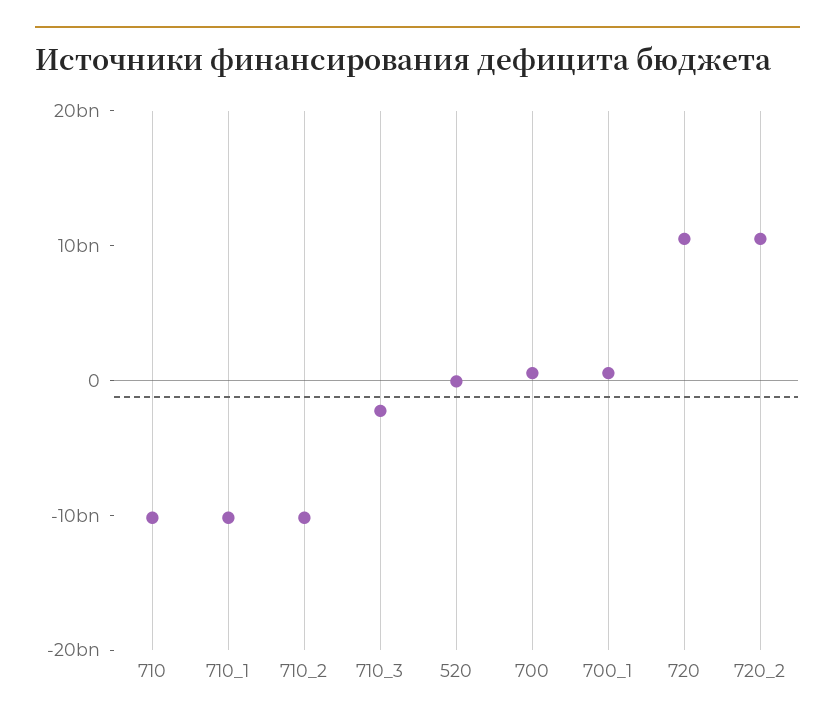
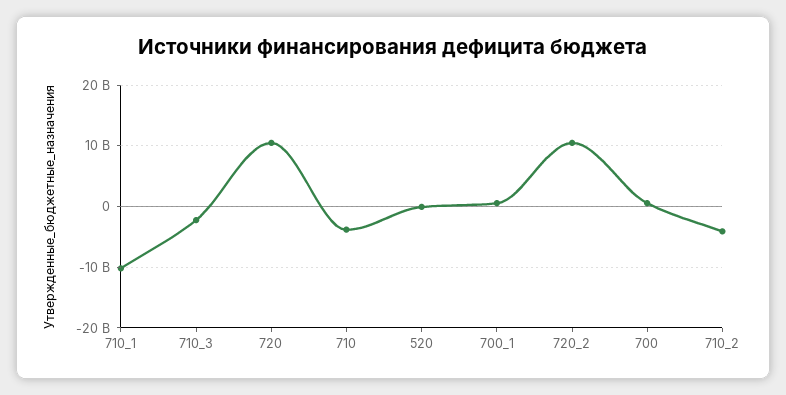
710: -10000000000 -> -4000000000
710_2: -10000000000 -> -4000000000

